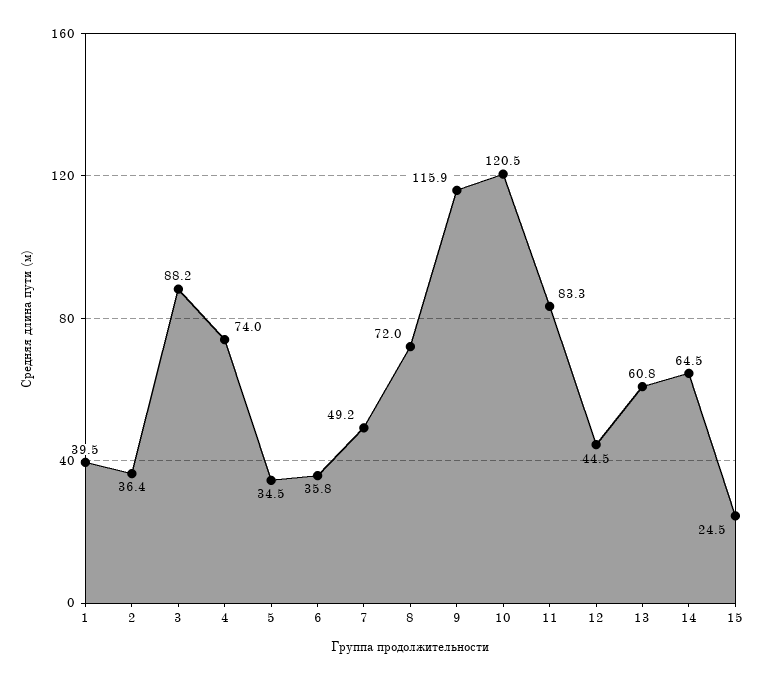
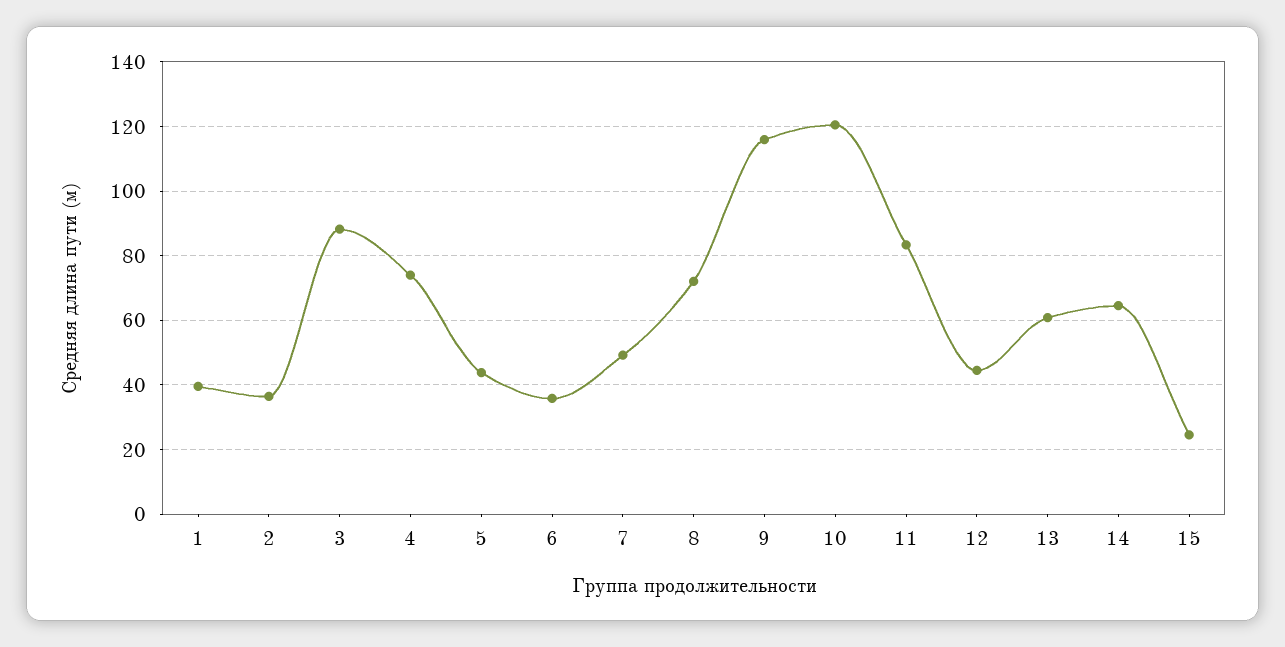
5: 34.5 -> 44

